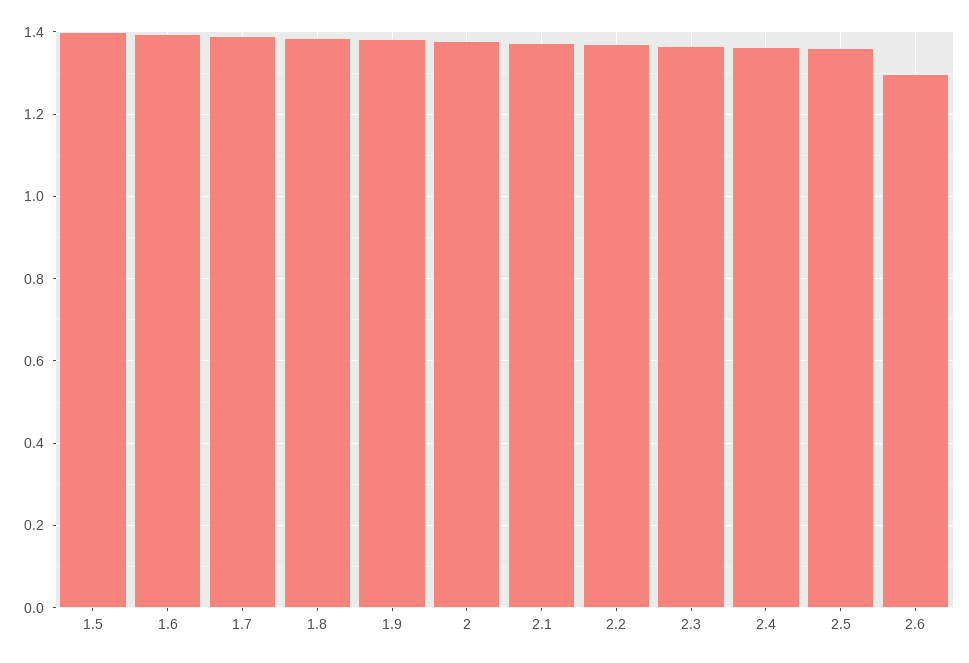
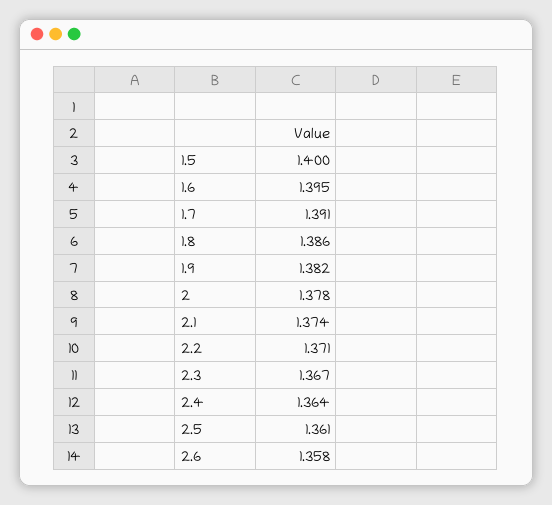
2.6: 1.3 -> 1.358

